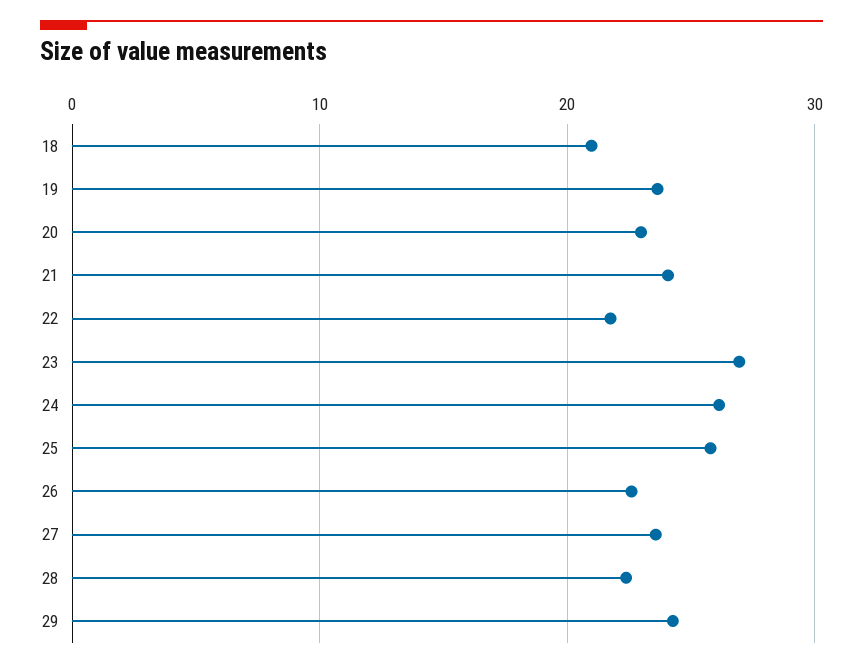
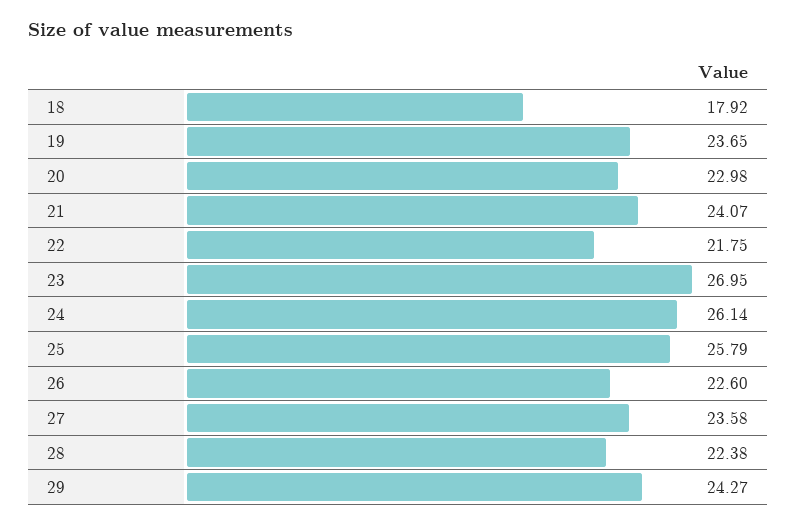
18: 21 -> 17.92

